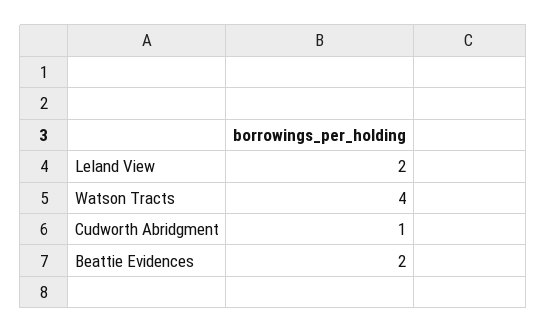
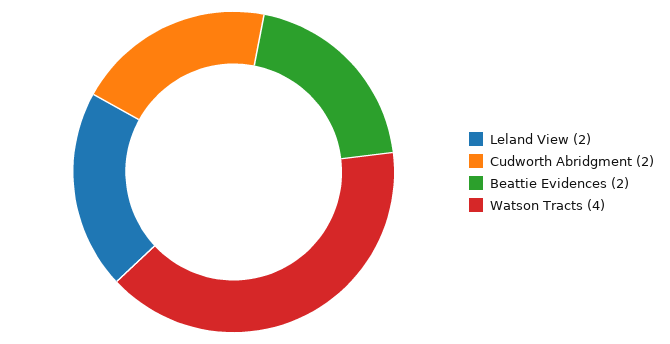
Cudworth Abridgment: 1 -> 2

